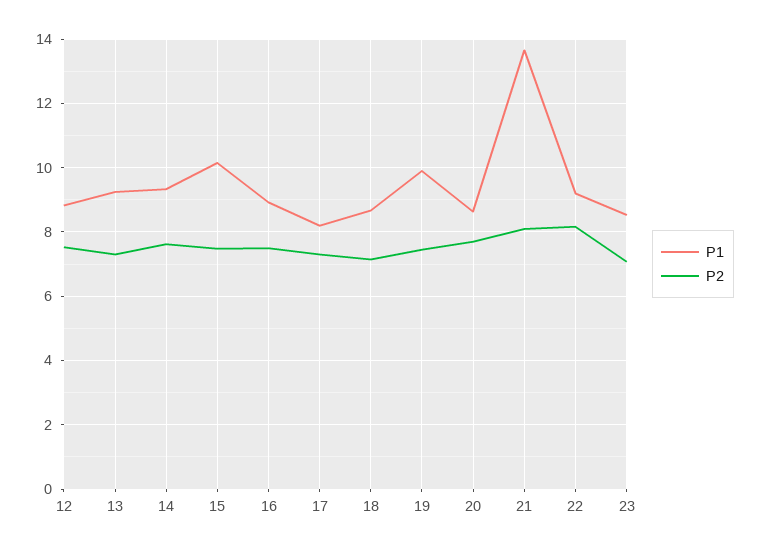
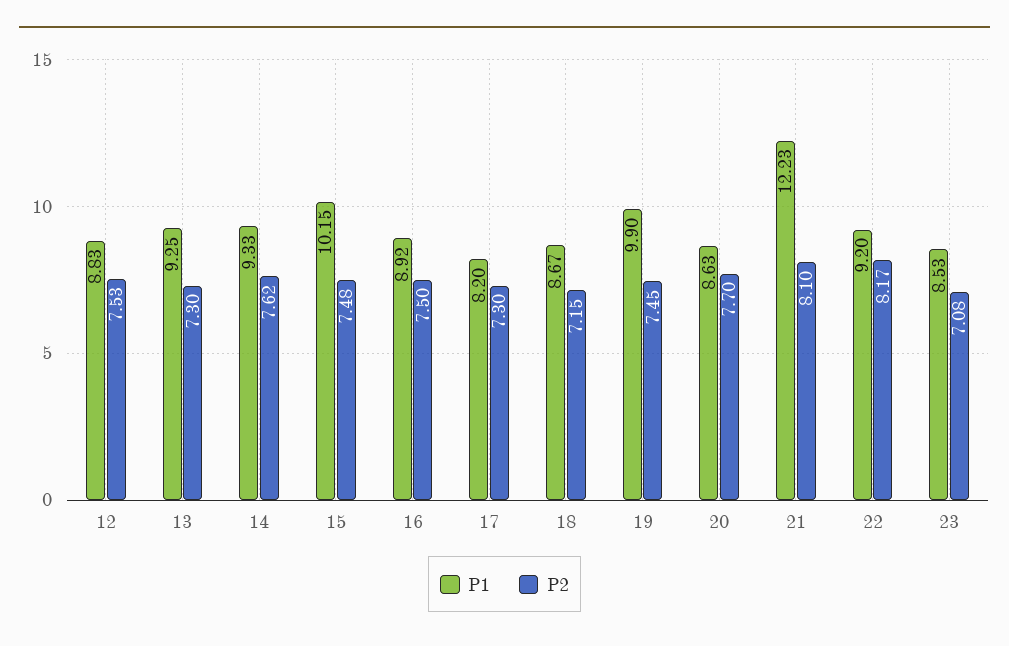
P1, 21: 13.6 -> 12.23

